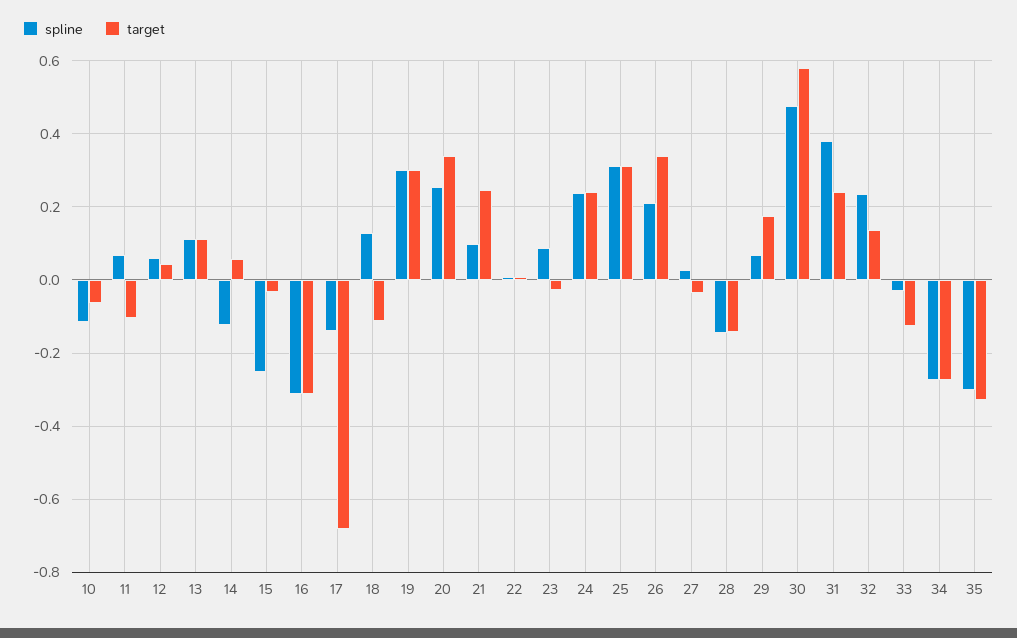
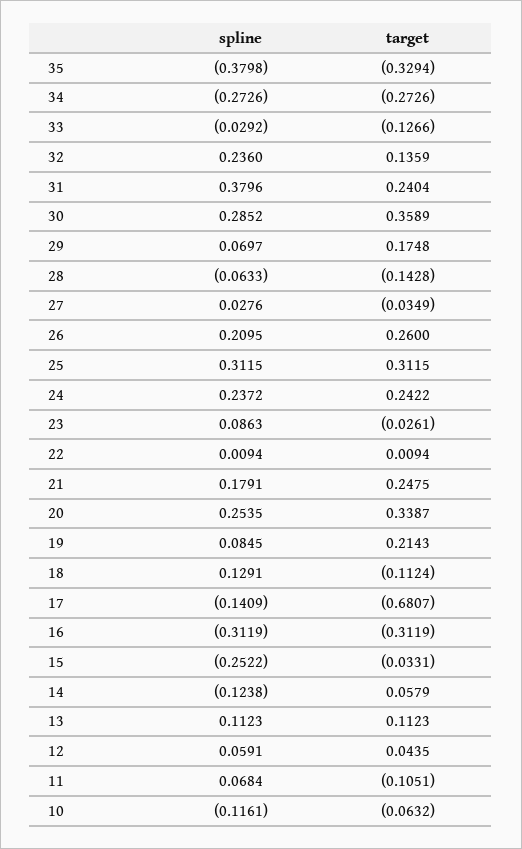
spline, 19: 0.3 -> 0.0845
target, 19: 0.3 -> 0.2143
spline, 21: 0.1 -> 0.1791
target, 26: 0.34 -> 0.26
spline, 28: -0.14 -> -0.0633
spline, 30: 0.48 -> 0.2852
target, 30: 0.58 -> 0.3589
spline, 35: -0.3 -> -0.3798

